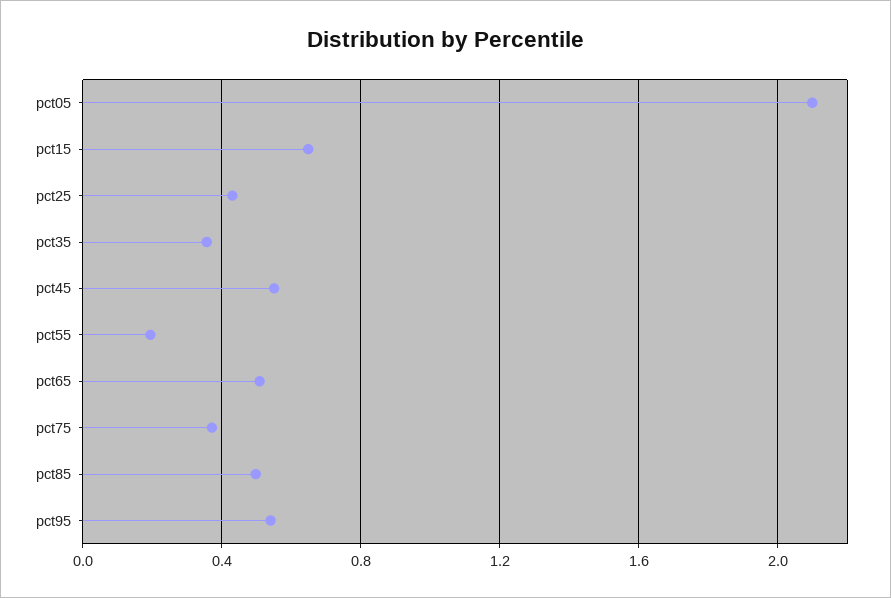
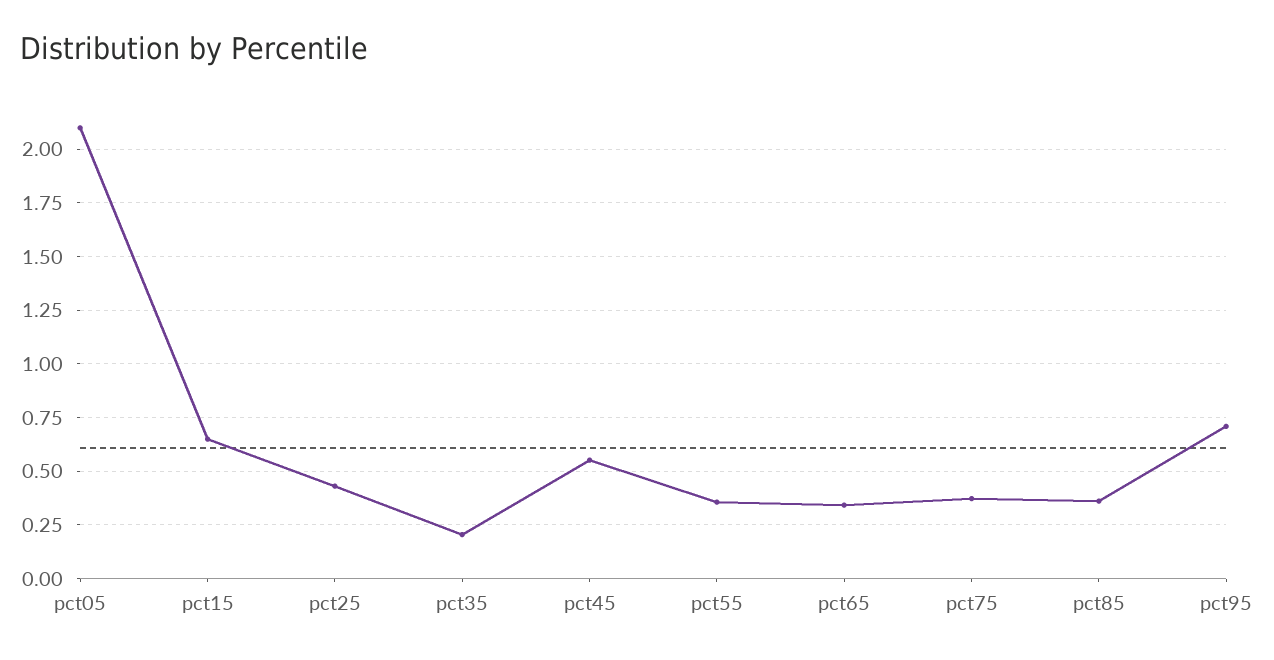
pct35: 0.35 -> 0.2
pct55: 0.2 -> 0.35
pct65: 0.5 -> 0.35
pct85: 0.5 -> 0.35
pct95: 0.55 -> 0.7

